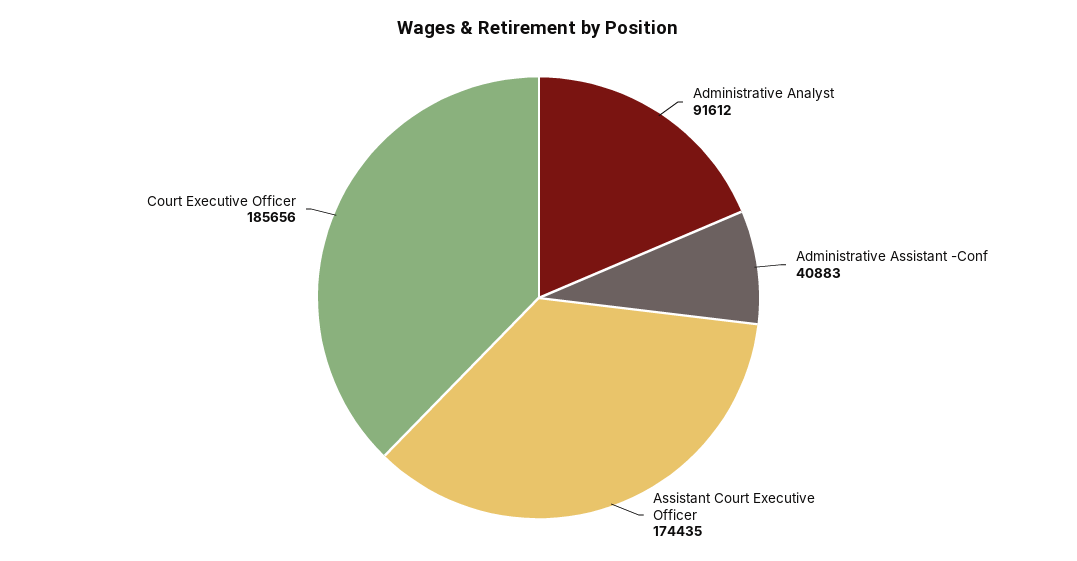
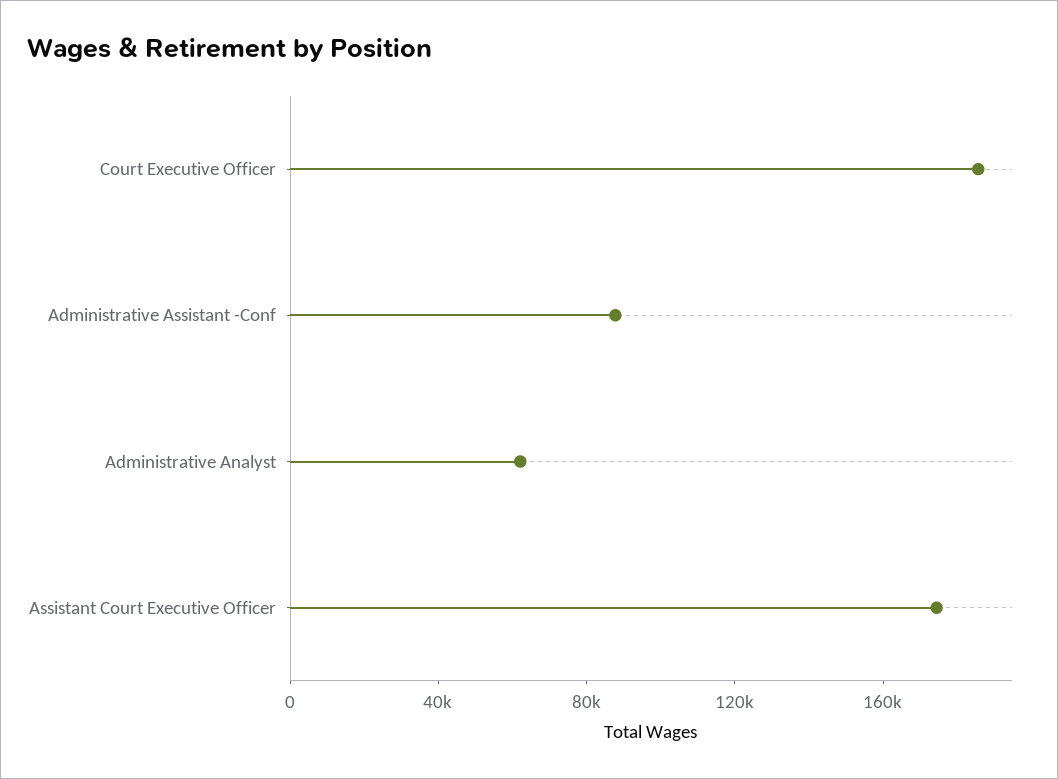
Administrative Analyst: 91612 -> 60000
Administrative Assistant -Conf: 40883 -> 90000

